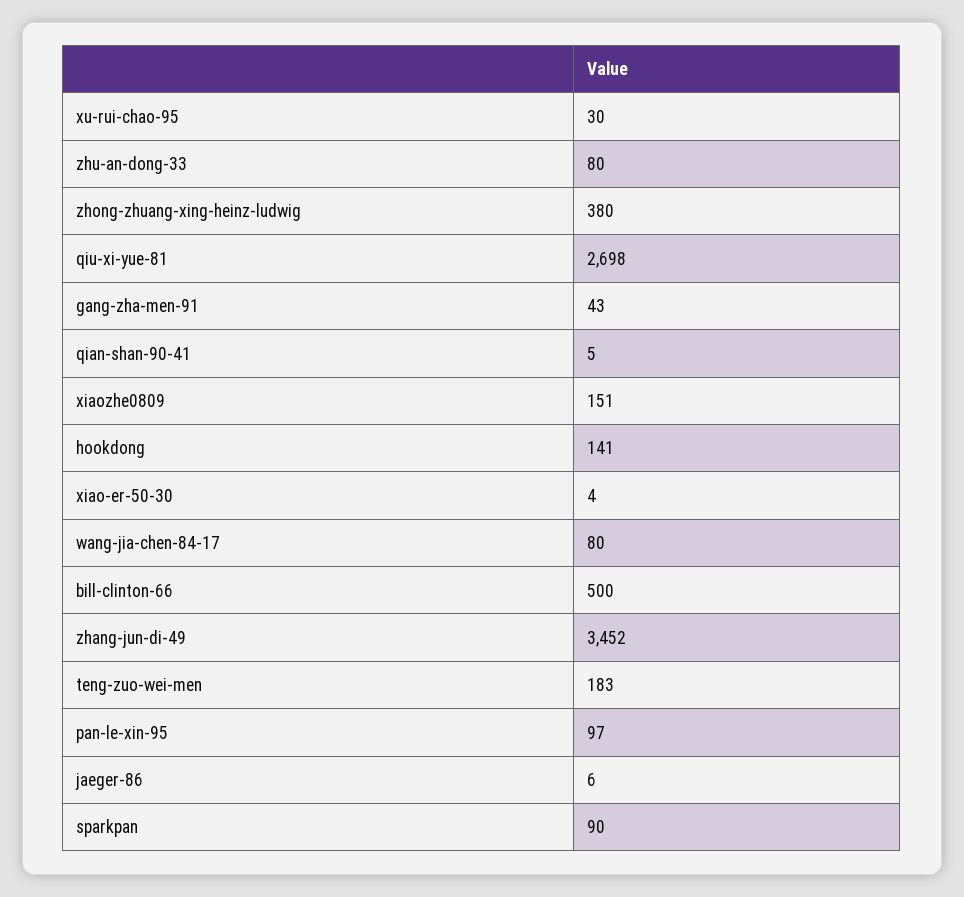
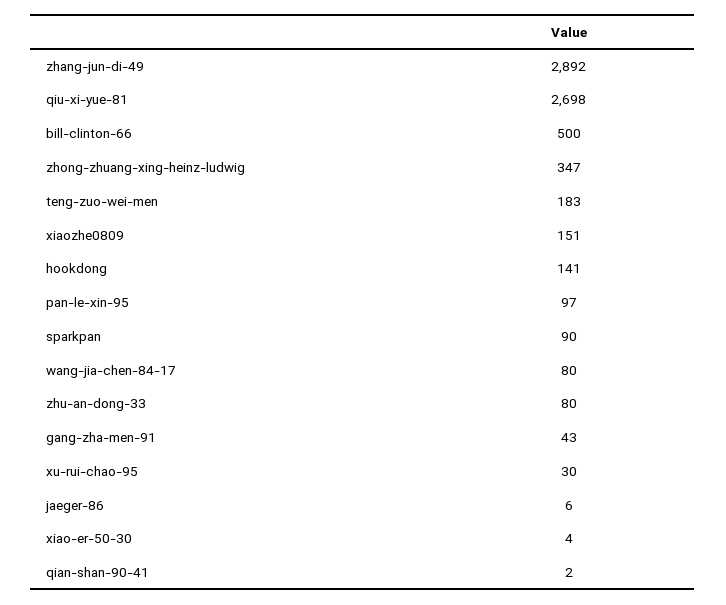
zhong-zhuang-xing-heinz-ludwig: 380 -> 347
qian-shan-90-41: 5 -> 2
zhang-jun-di-49: 3452 -> 2892

